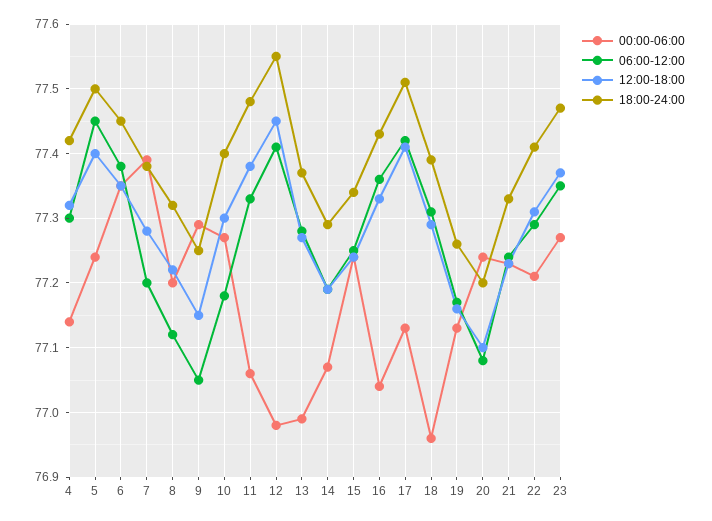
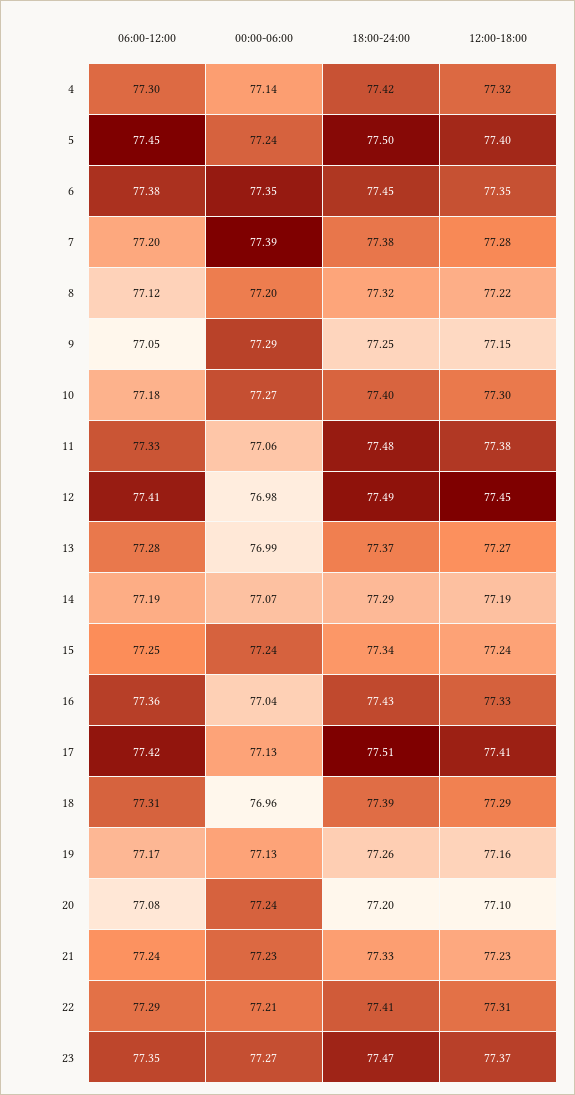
18:00-24:00, 12: 77.55 -> 77.49

